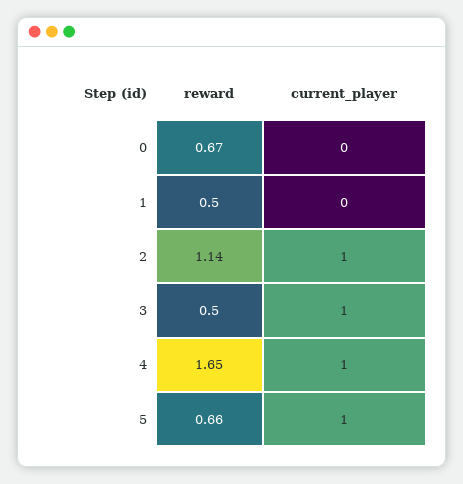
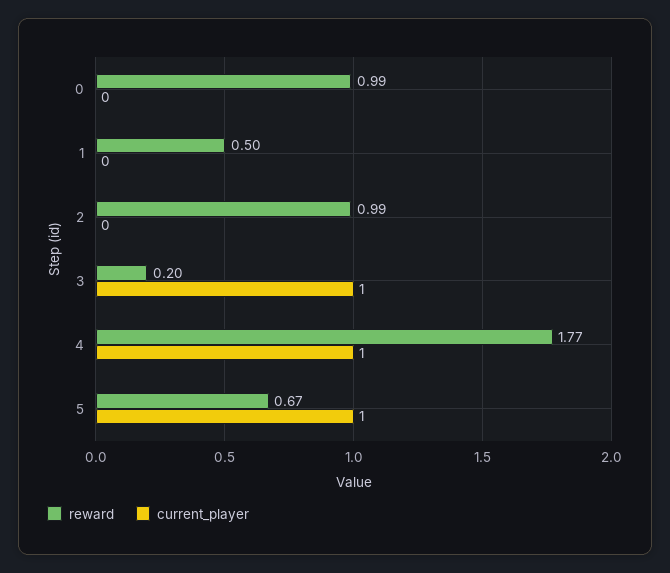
reward, 0: 0.67 -> 0.99
reward, 2: 1.14 -> 0.99
current_player, 2: 1 -> 0
reward, 3: 0.5 -> 0.2
reward, 4: 1.65 -> 1.77
reward, 5: 0.66 -> 0.67

